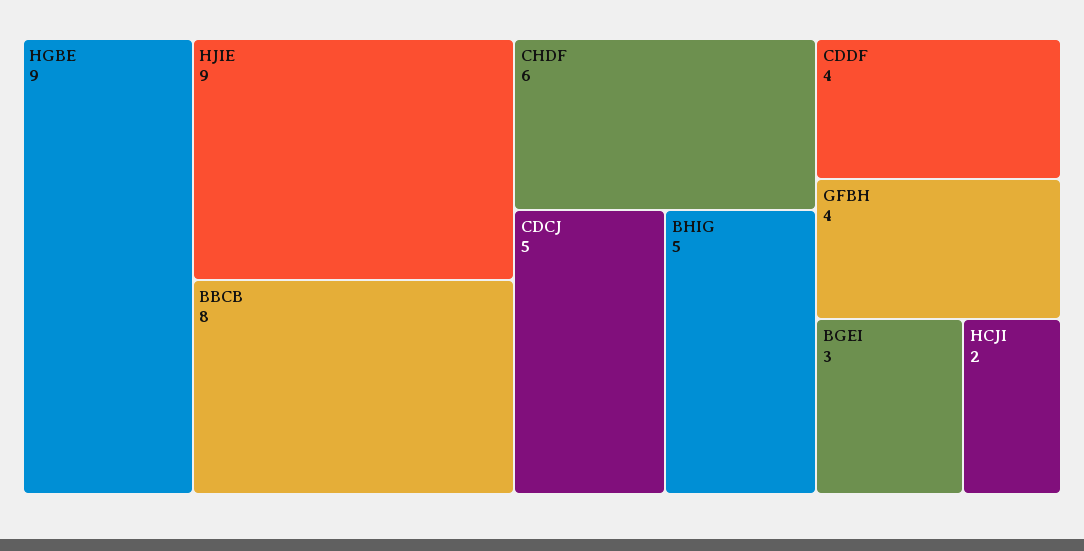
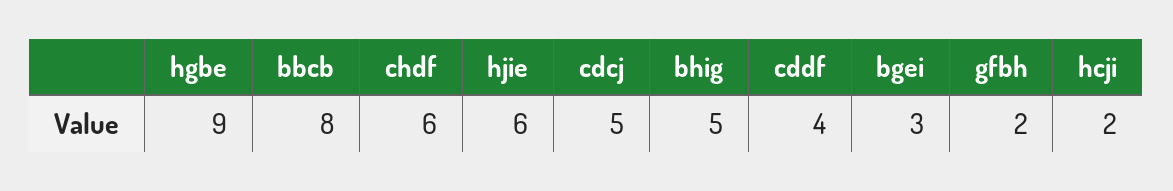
HJIE: 9 -> 6
GFBH: 4 -> 2

